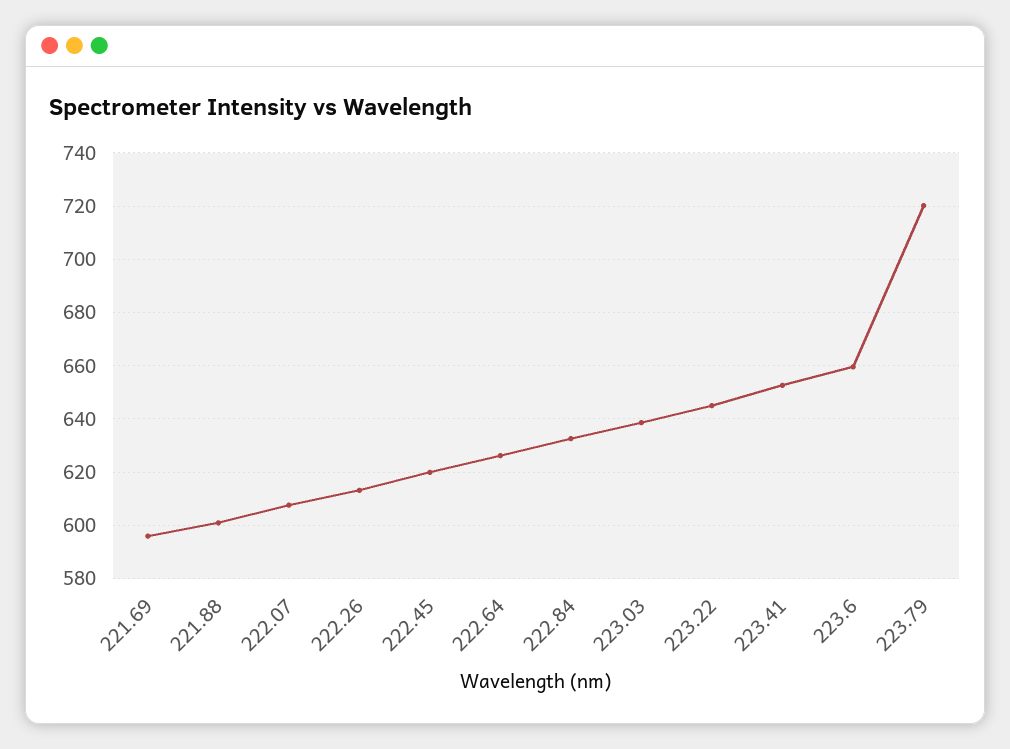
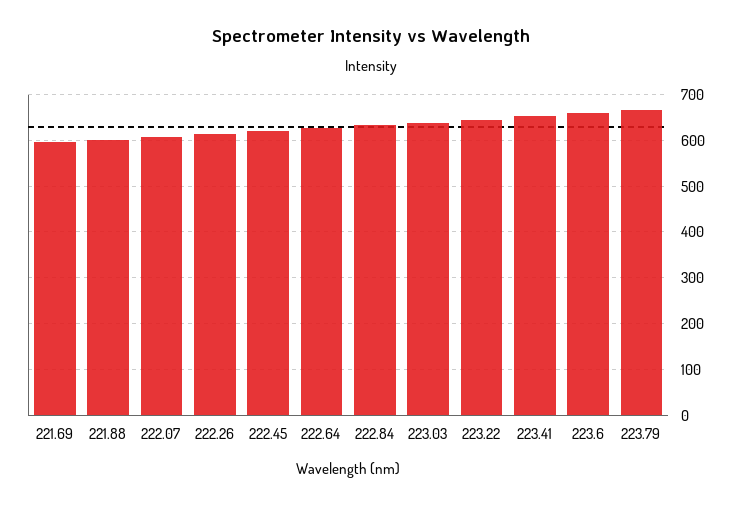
223.79: 720 -> 660

